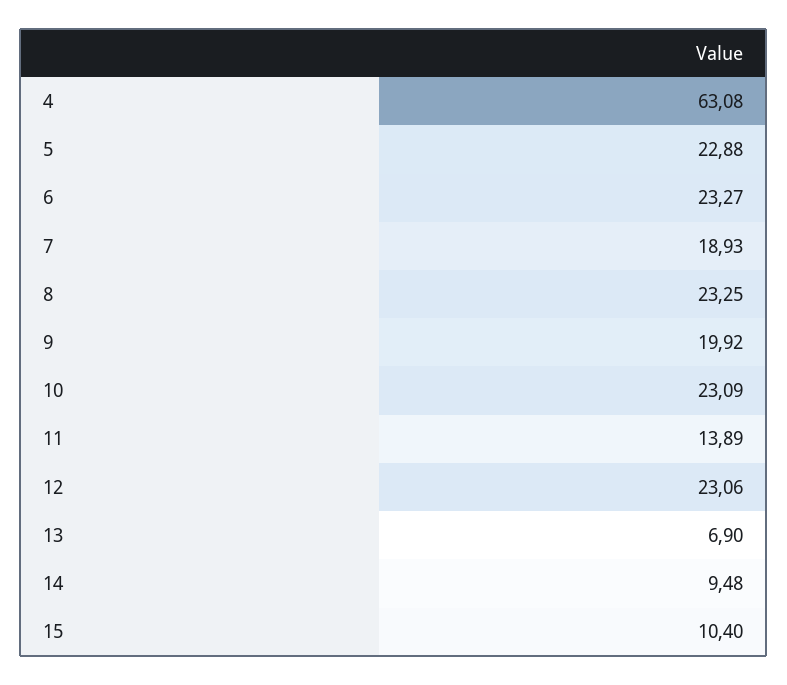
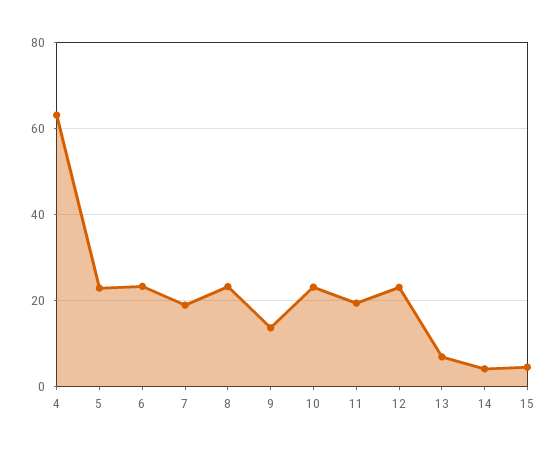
9: 19.92 -> 14
11: 13.89 -> 20
14: 9.48 -> 4
15: 10.4 -> 4

